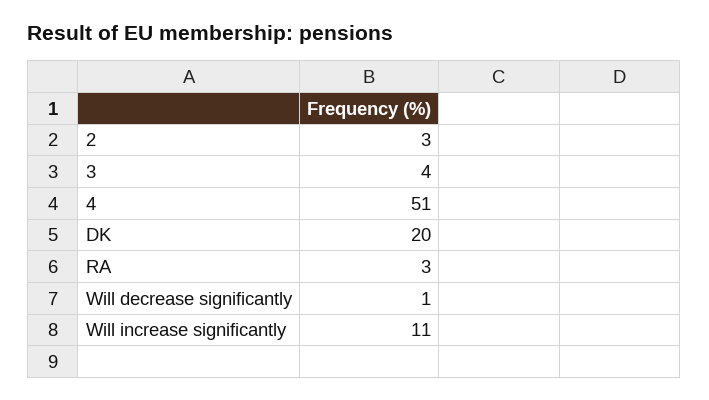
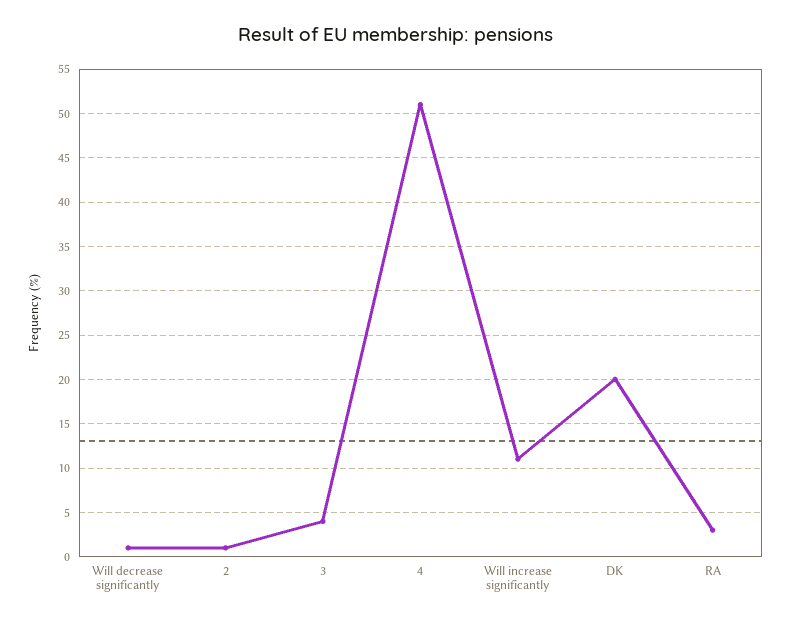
2: 3 -> 1

